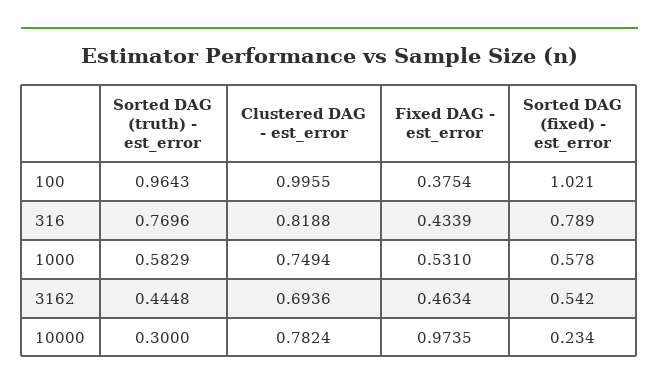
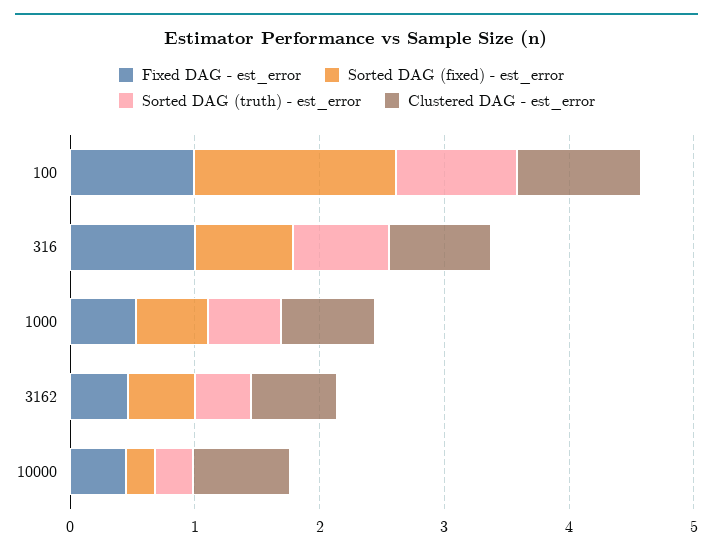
Fixed DAG - est_error, 100: 0.3754 -> 1
Sorted DAG (fixed) - est_error, 100: 1.021 -> 1.6
Fixed DAG - est_error, 316: 0.4339 -> 1
Fixed DAG - est_error, 10000: 0.9735 -> 0.4

